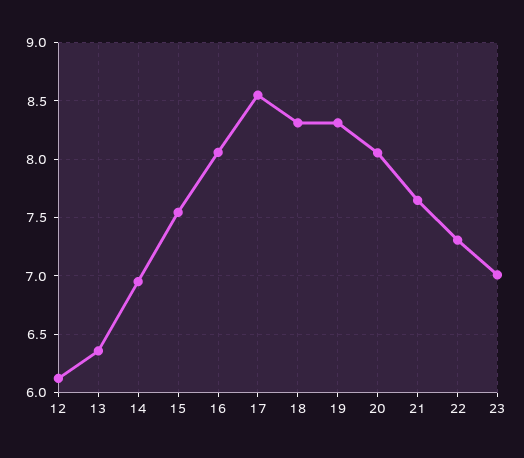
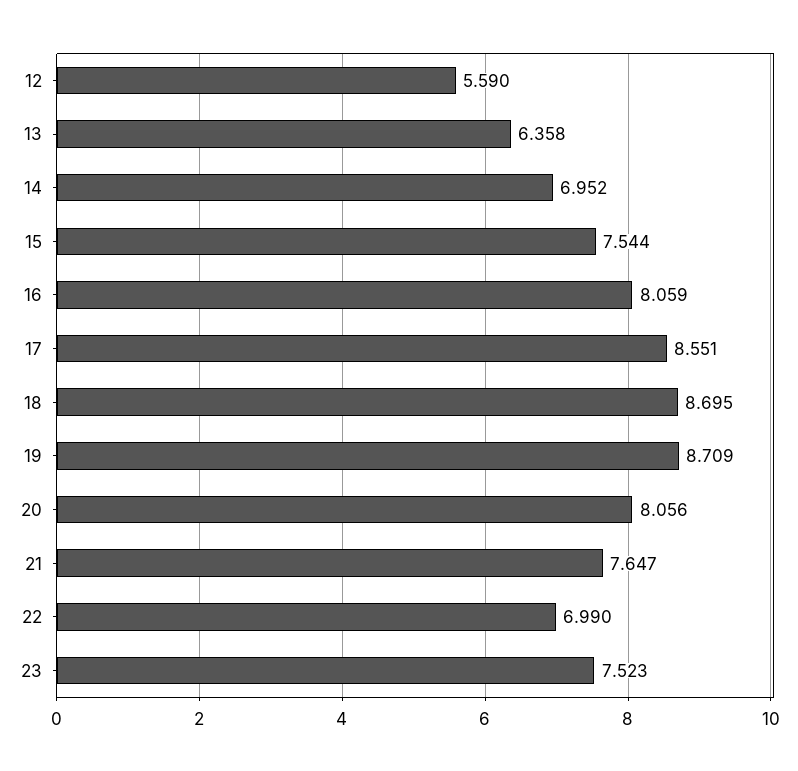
12: 6.1 -> 5.59
18: 8.3 -> 8.695
19: 8.3 -> 8.709
22: 7.3 -> 6.99
23: 7 -> 7.523

